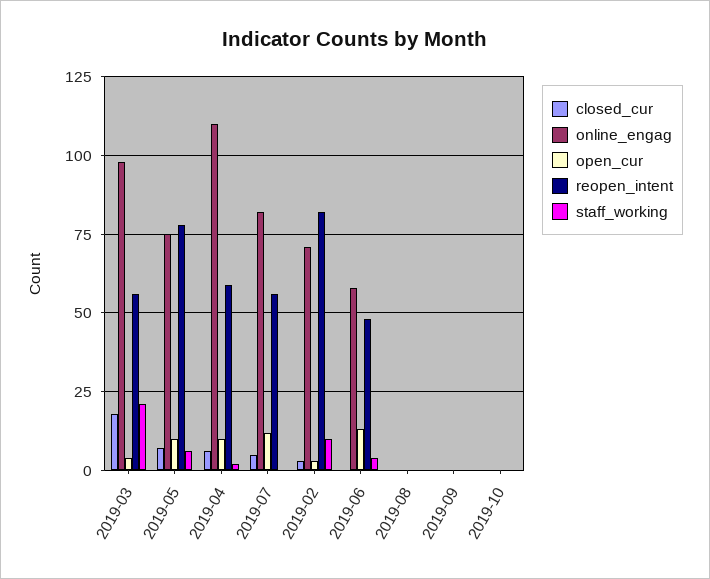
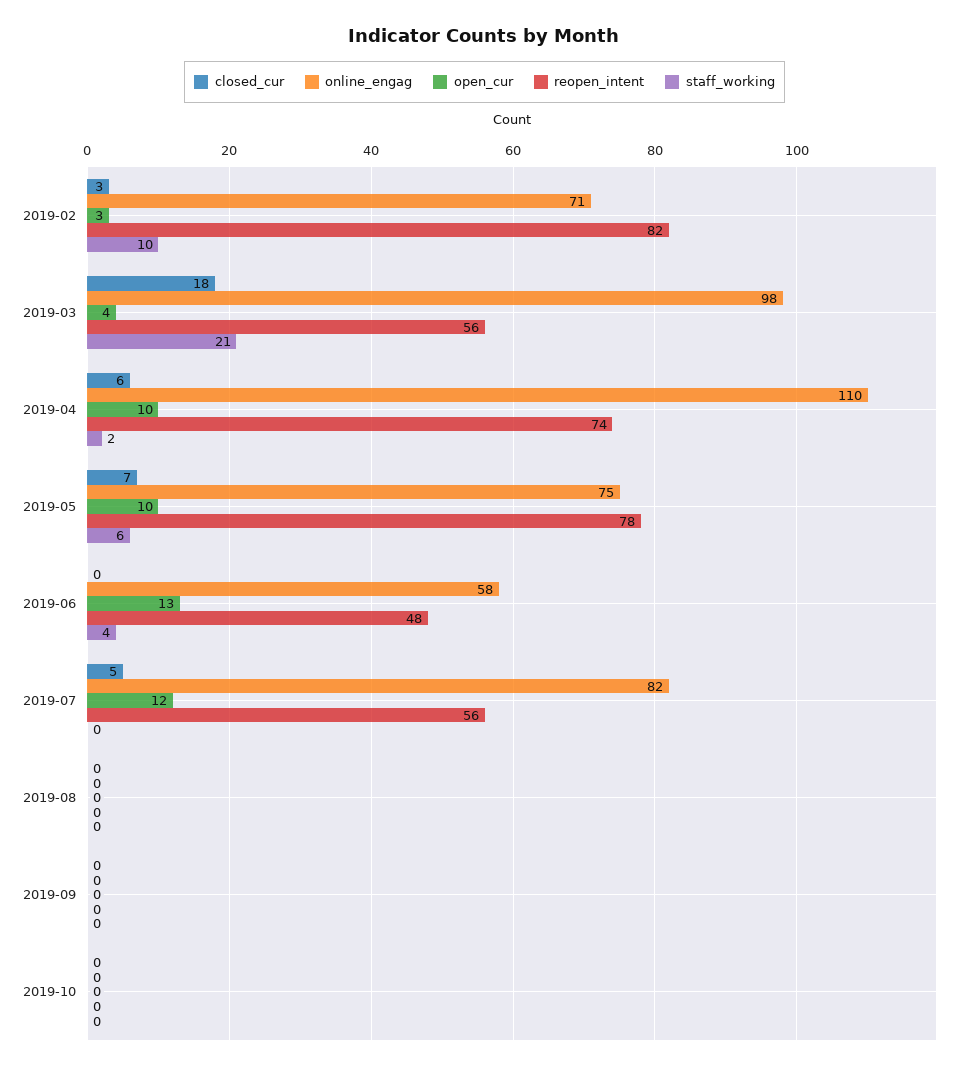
reopen_intent, 2019-04: 60 -> 74

